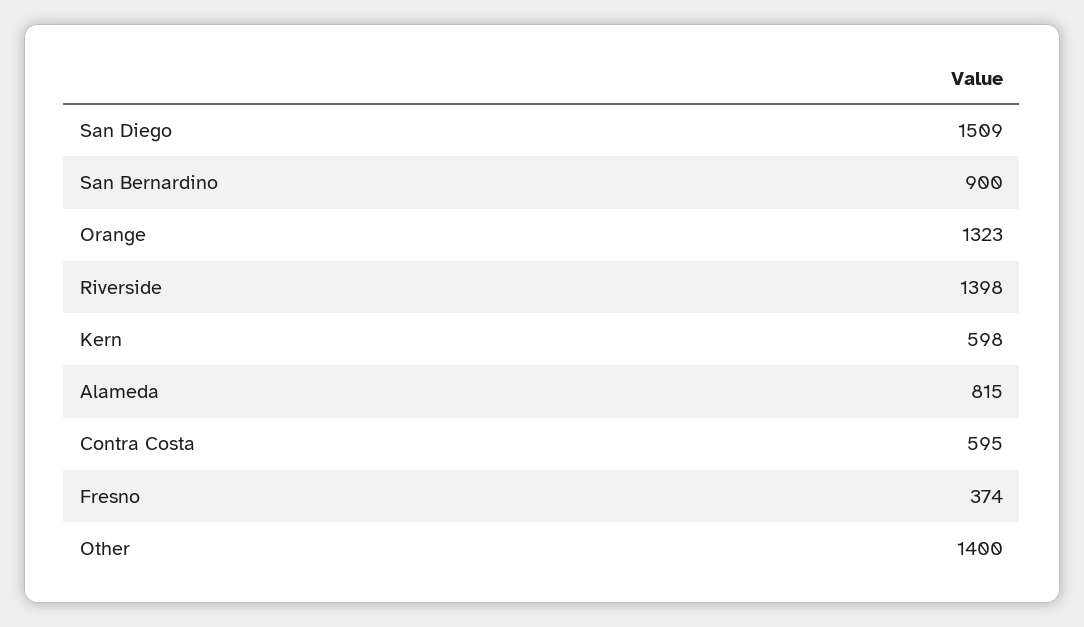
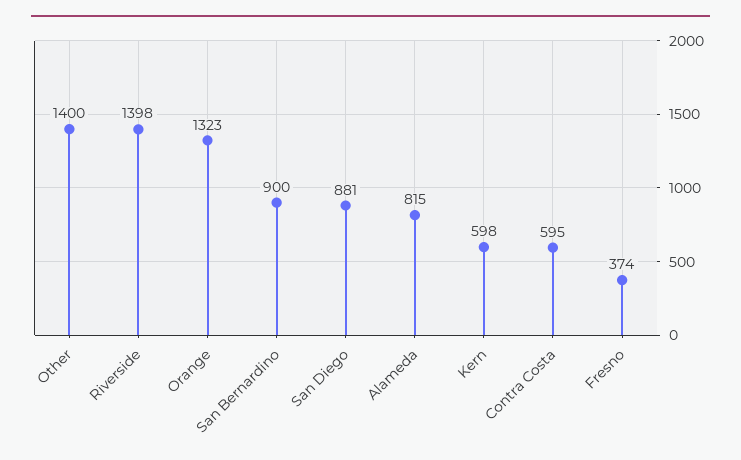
San Diego: 1509 -> 881

